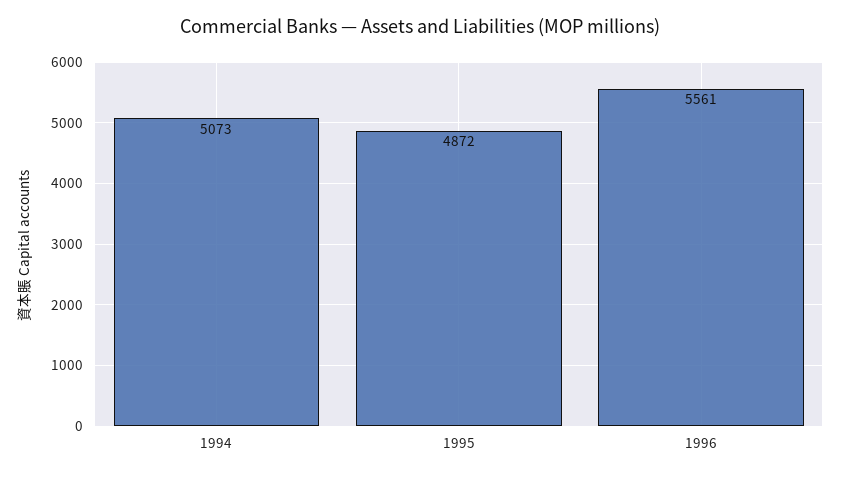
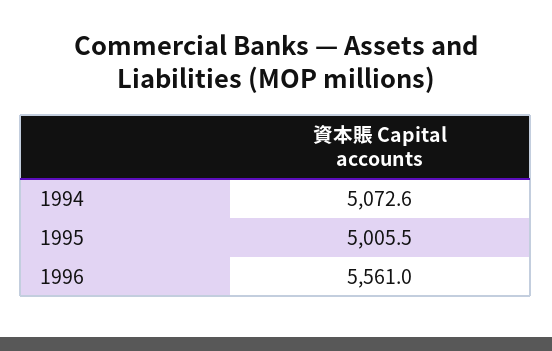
1995: 4872 -> 5005.5

